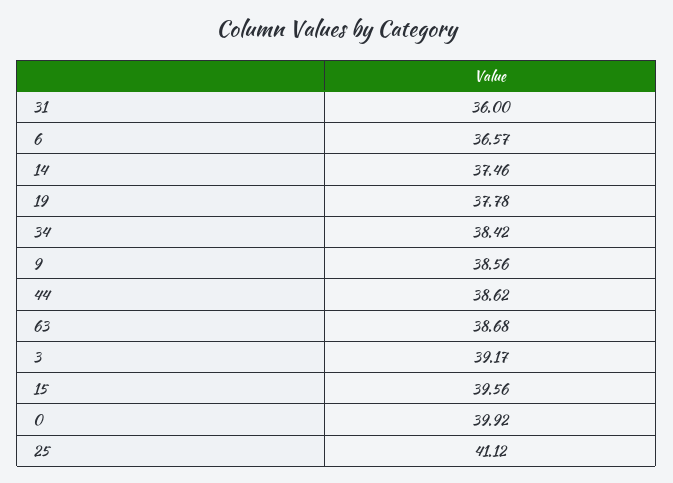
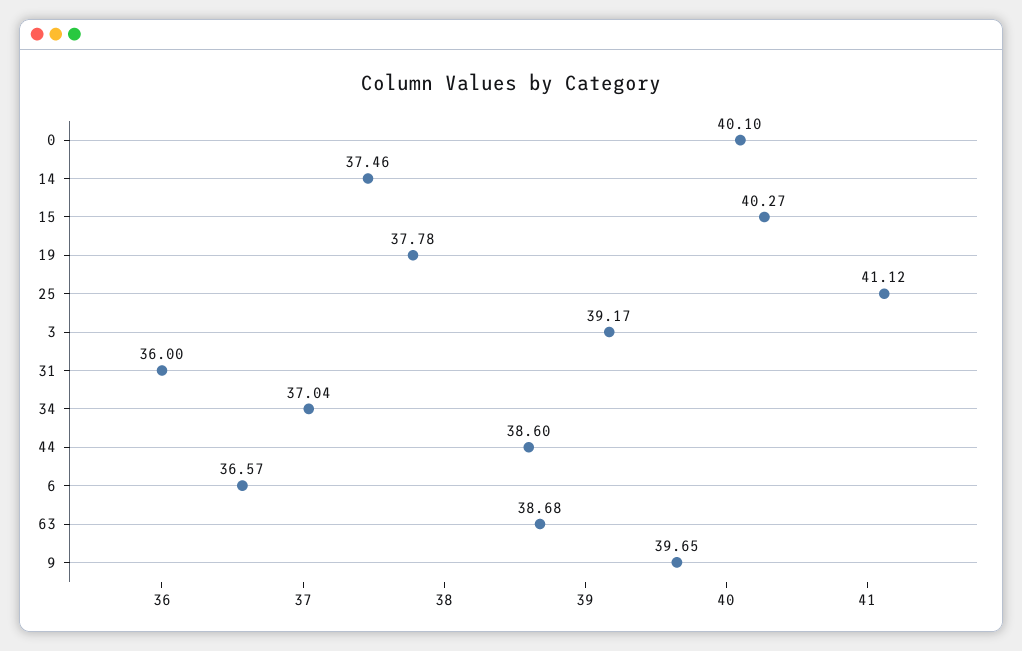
34: 38.42 -> 37.04
9: 38.56 -> 39.65
44: 38.62 -> 38.6
15: 39.56 -> 40.27
0: 39.92 -> 40.1

